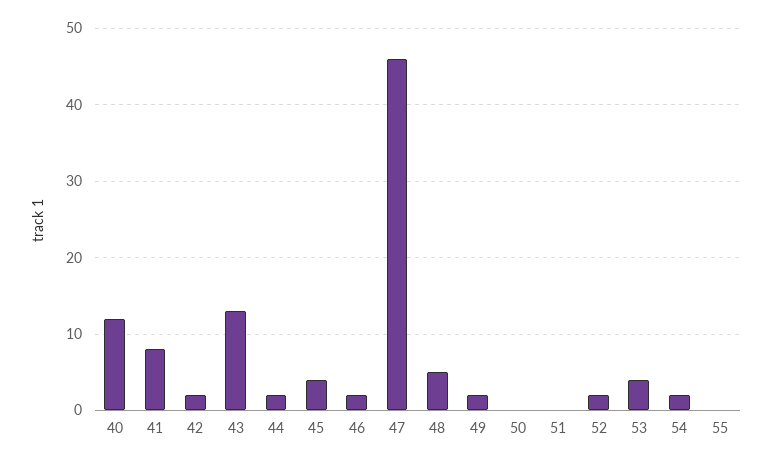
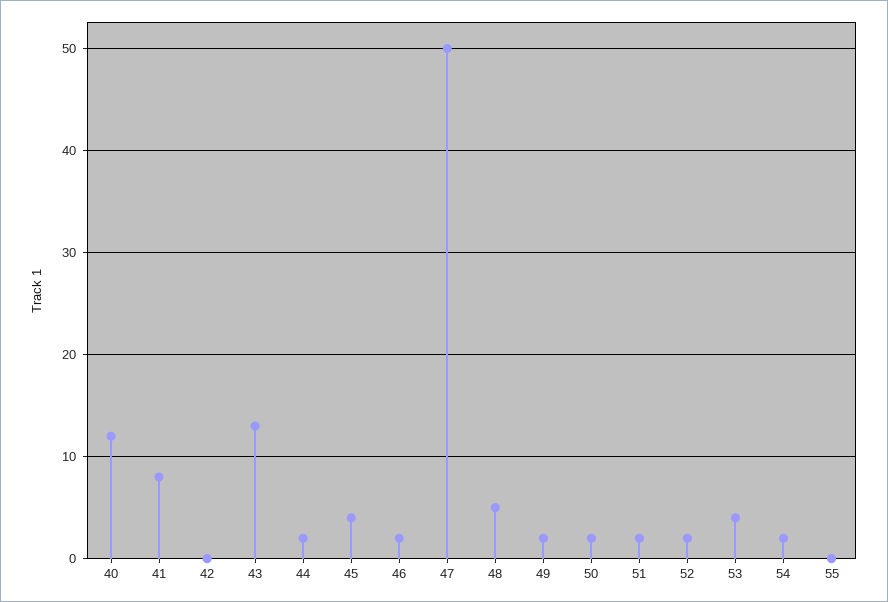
42: 2 -> 0
47: 46 -> 50
50: 0 -> 2
51: 0 -> 2

